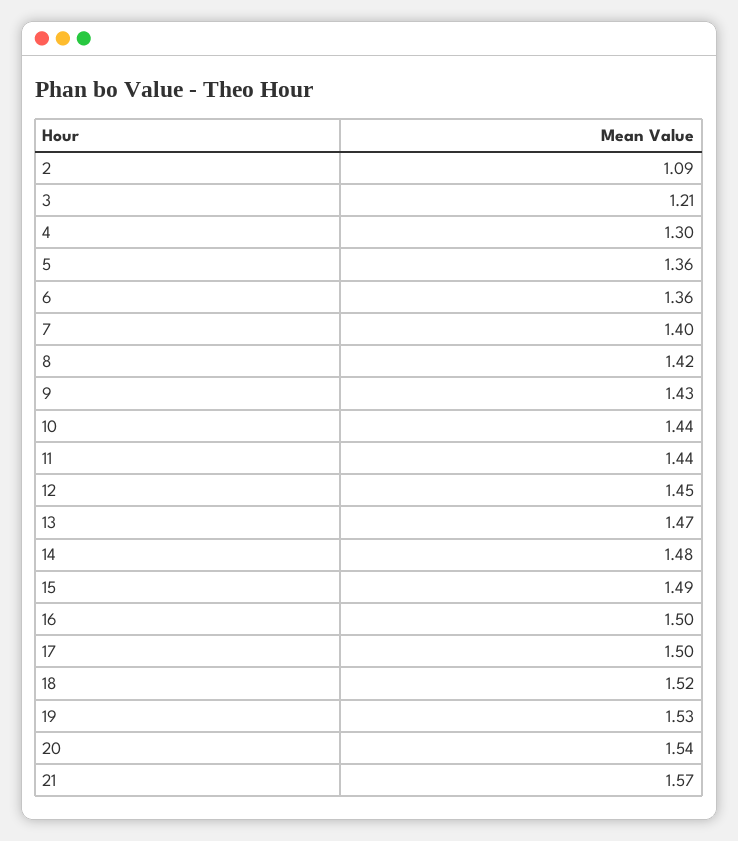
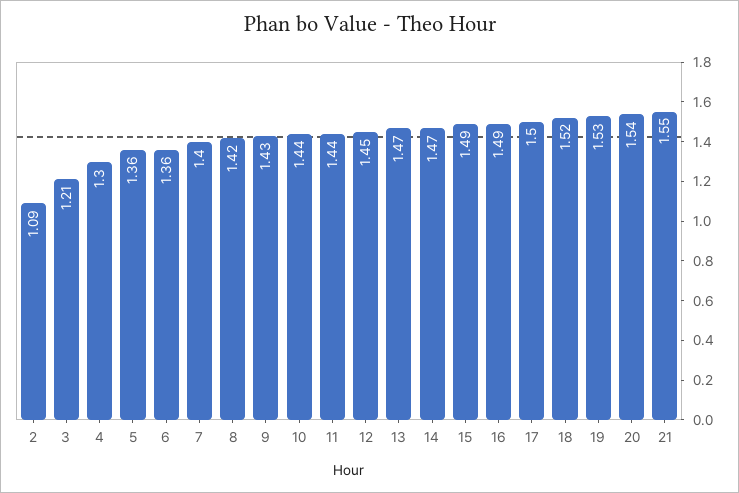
14: 1.48 -> 1.47
16: 1.5 -> 1.49
21: 1.57 -> 1.55

